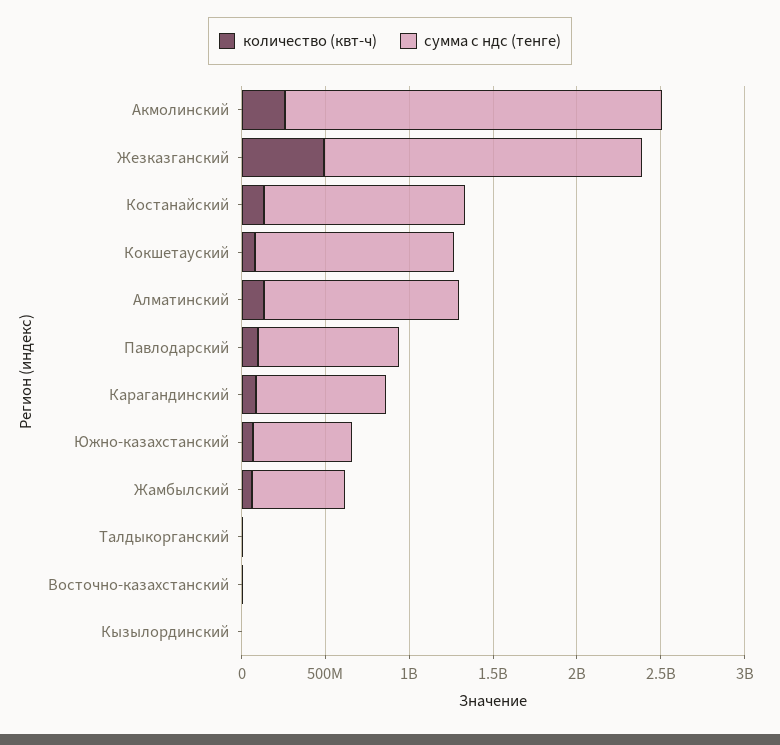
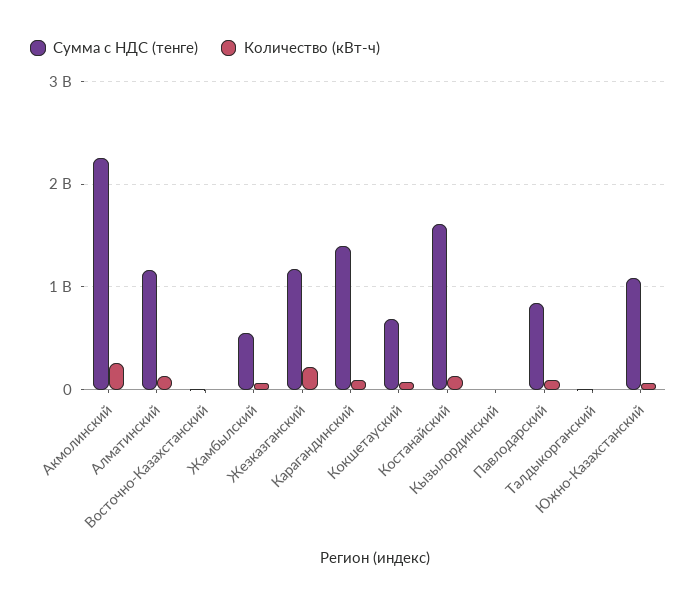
количество (квт-ч), Жезказганский: 500000000 -> 200000000
сумма с ндс (тенге), Жезказганский: 1900000000 -> 1200000000
сумма с ндс (тенге), Костанайский: 1200000000 -> 1600000000
сумма с ндс (тенге), Кокшетауский: 1200000000 -> 700000000
сумма с ндс (тенге), Карагандинский: 800000000 -> 1400000000
сумма с ндс (тенге), Южно-казахстанский: 600000000 -> 1100000000

